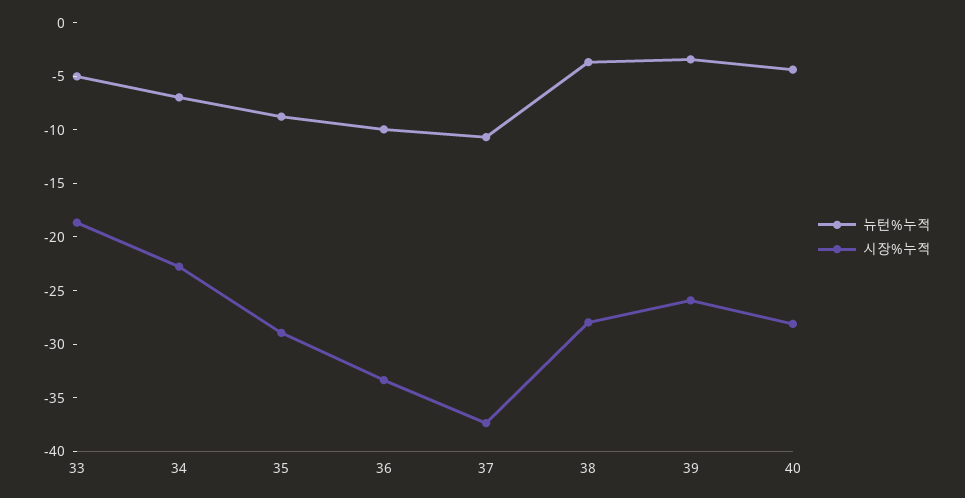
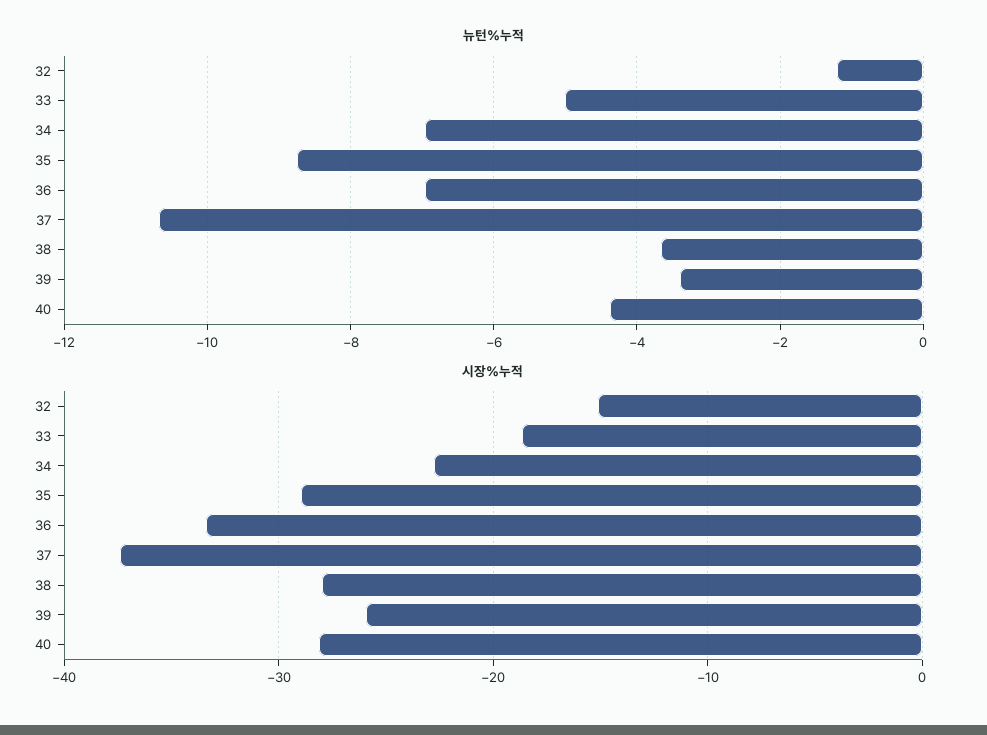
뉴턴%누적, 36: -10 -> -7
뉴턴%누적, 32: none -> -1.2
시장%누적, 32: none -> -15

